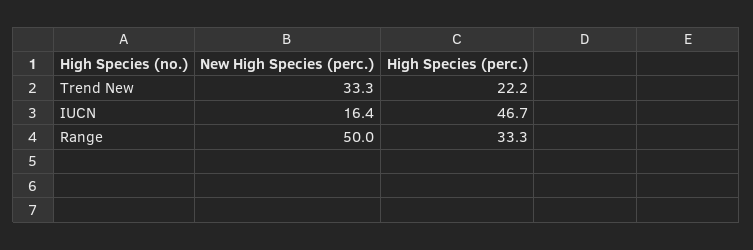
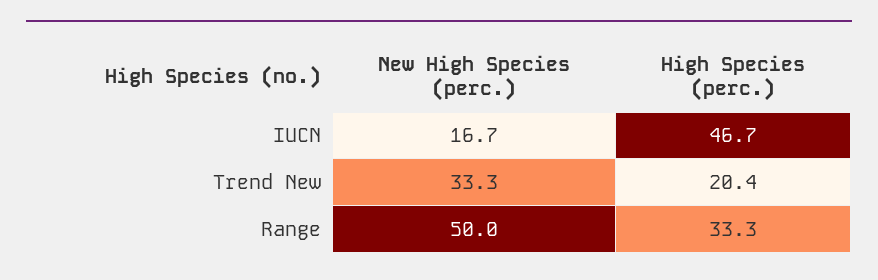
High Species (perc.), Trend New: 22.2 -> 20.4
New High Species (perc.), IUCN: 16.4 -> 16.7

